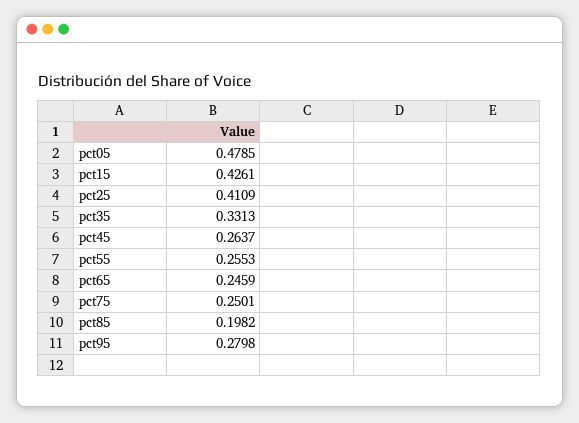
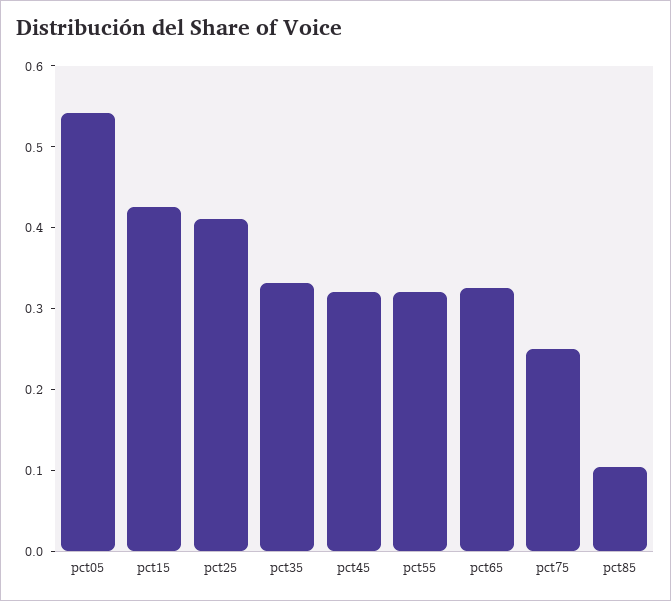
pct05: 0.4785 -> 0.54
pct45: 0.2637 -> 0.32
pct55: 0.2553 -> 0.32
pct65: 0.2459 -> 0.32
pct85: 0.1982 -> 0.1
pct95: 0.2798 -> none

